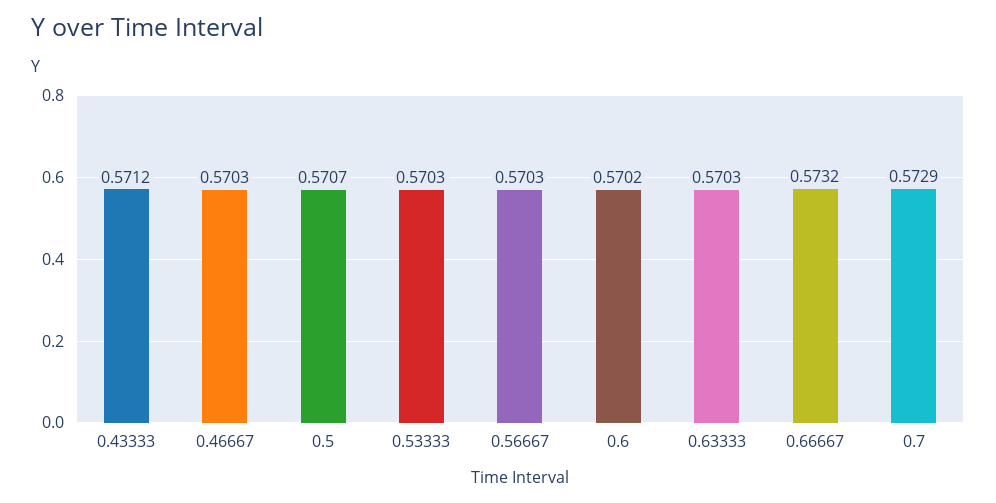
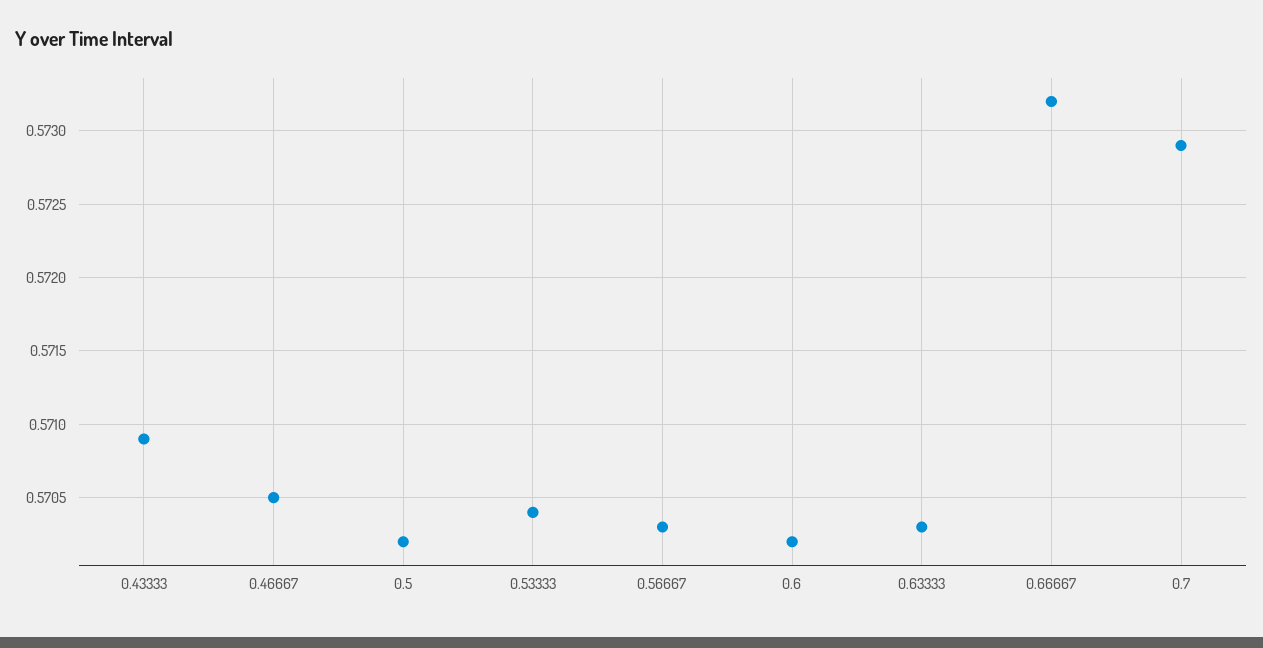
0.43333: 0.5712 -> 0.5709
0.46667: 0.5703 -> 0.5705
0.5: 0.5707 -> 0.5702
0.53333: 0.5703 -> 0.5704

